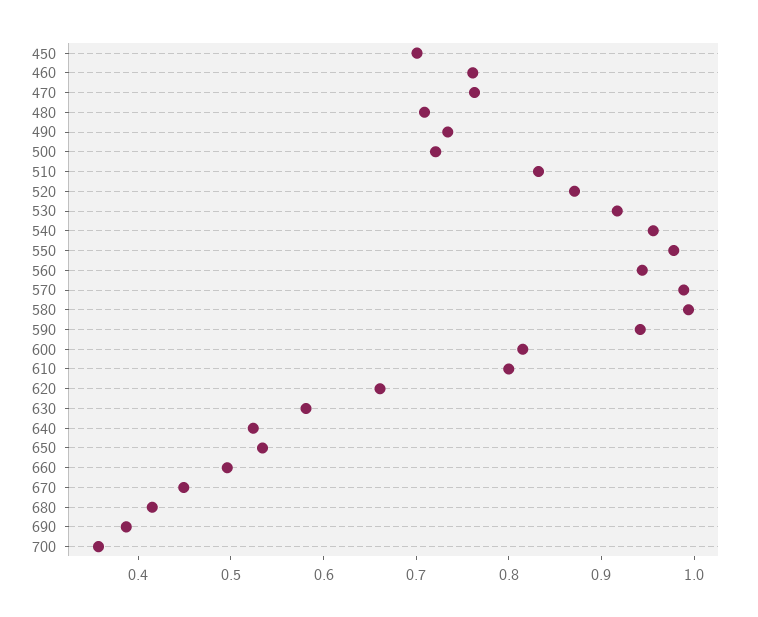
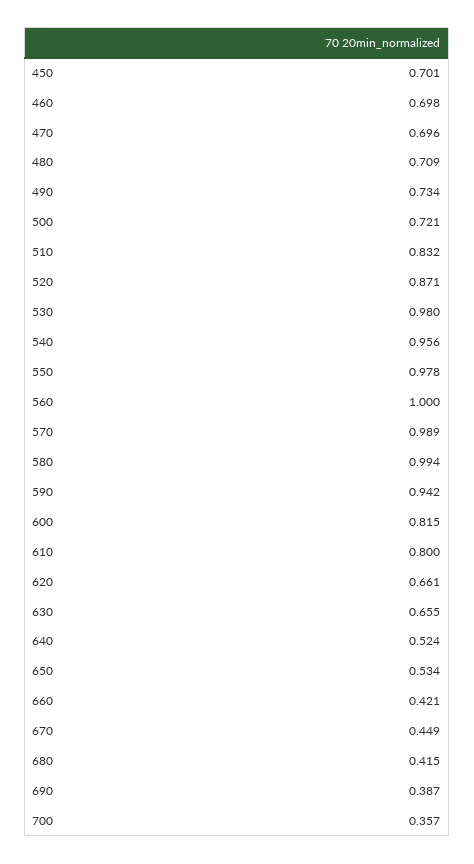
460: 0.76 -> 0.698
470: 0.76 -> 0.696
530: 0.92 -> 0.98
560: 0.94 -> 1
630: 0.58 -> 0.655
660: 0.5 -> 0.421

